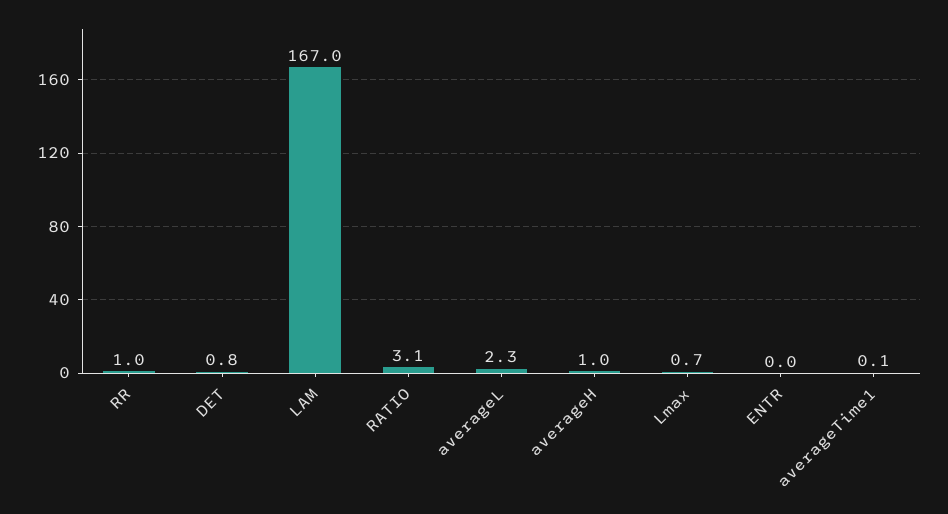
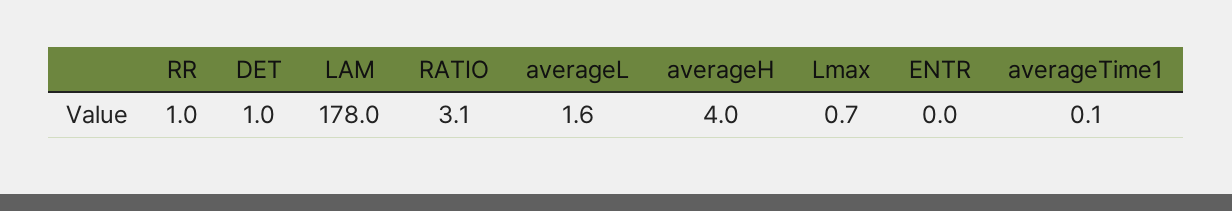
DET: 0.8 -> 1
LAM: 167 -> 178
averageL: 2.3 -> 1.6
averageH: 1 -> 4

